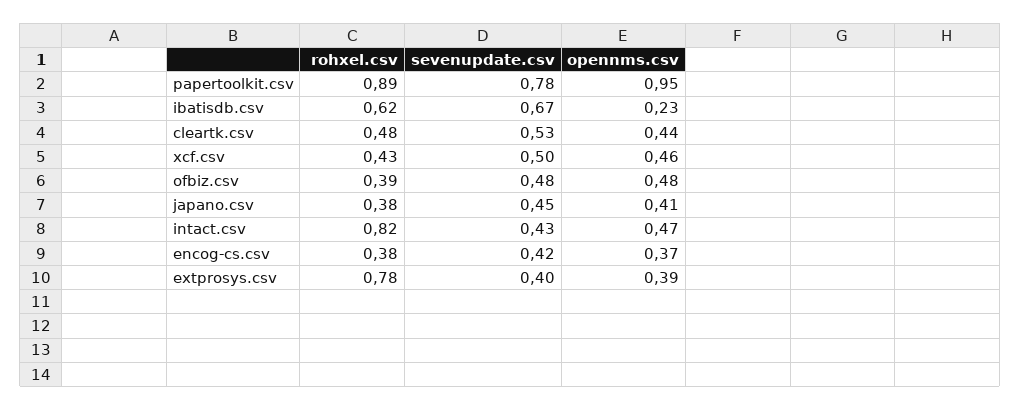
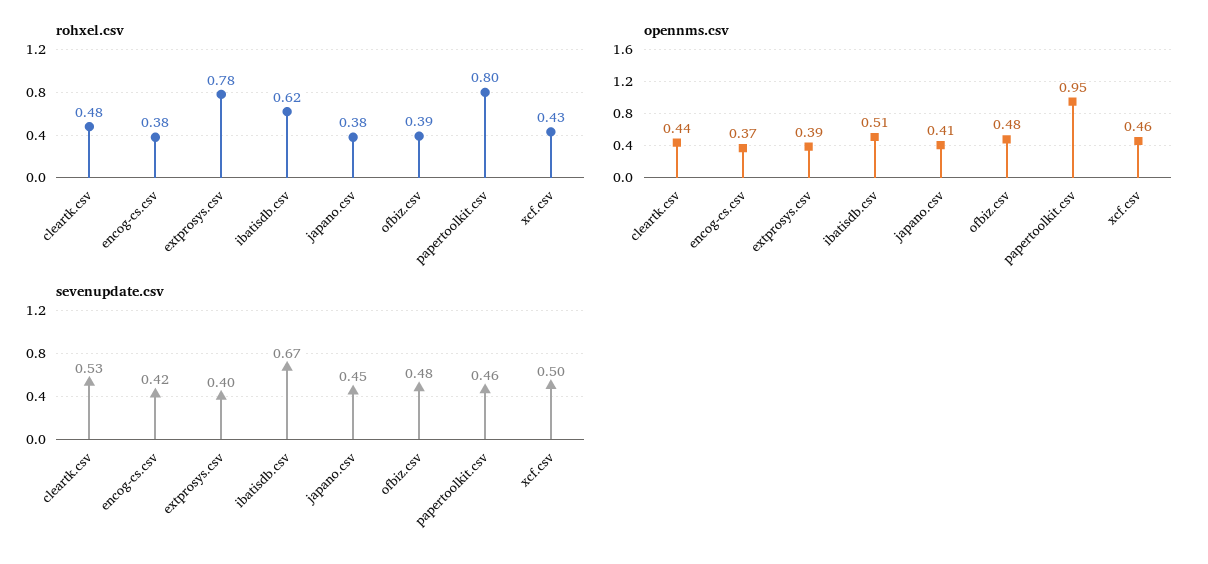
rohxel.csv, papertoolkit.csv: 0.89 -> 0.8
sevenupdate.csv, papertoolkit.csv: 0.78 -> 0.46
opennms.csv, ibatisdb.csv: 0.23 -> 0.51
rohxel.csv, intact.csv: 0.82 -> none
sevenupdate.csv, intact.csv: 0.43 -> none
opennms.csv, intact.csv: 0.47 -> none

